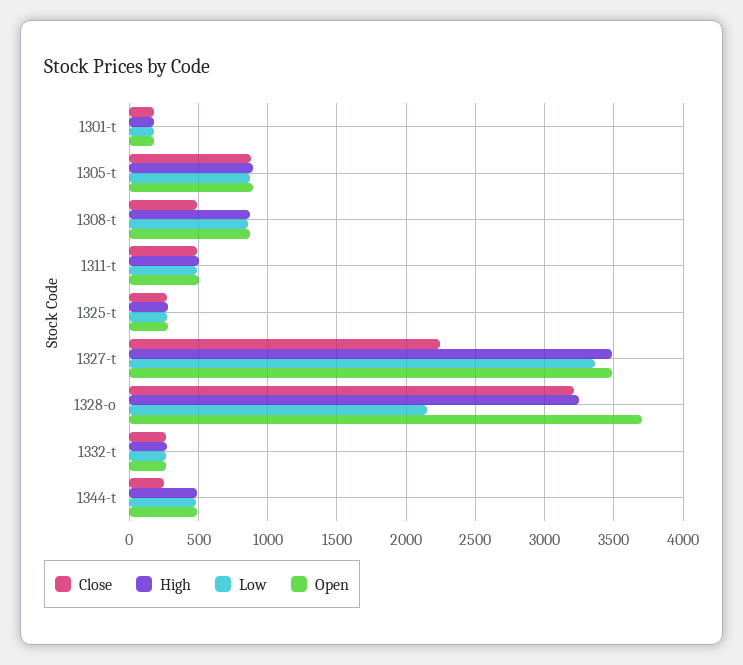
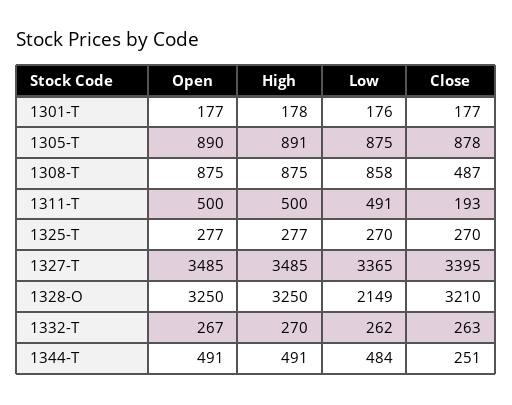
Close, 1311-t: 500 -> 193
Close, 1327-t: 2250 -> 3395
Open, 1328-o: 3700 -> 3250

